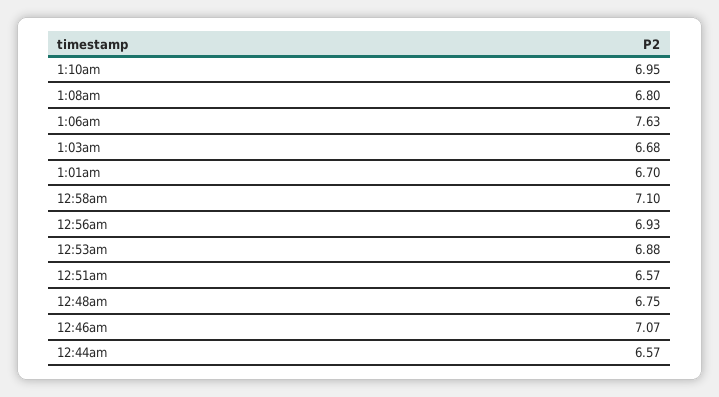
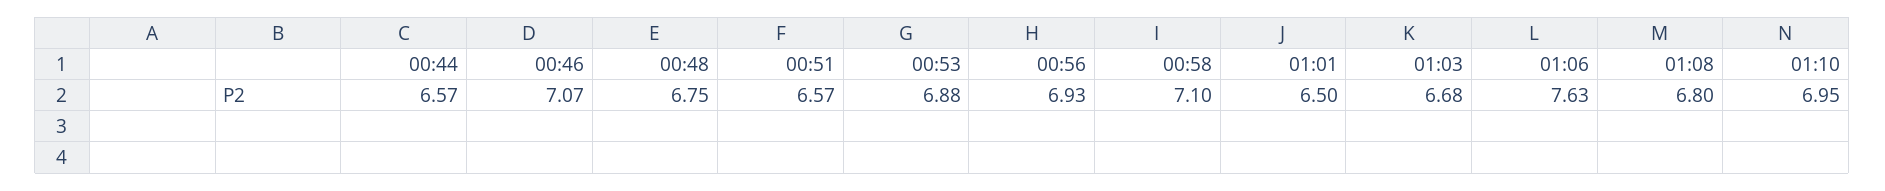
1:01am: 6.7 -> 6.5

